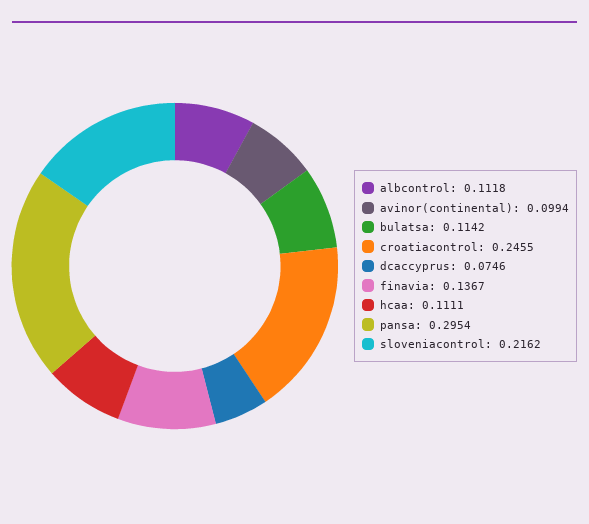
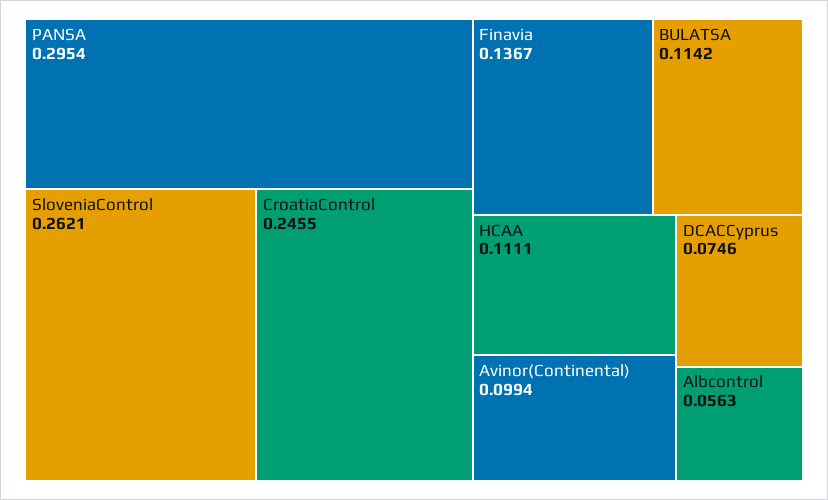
albcontrol: 0.1118 -> 0.0563
sloveniacontrol: 0.2162 -> 0.2621

